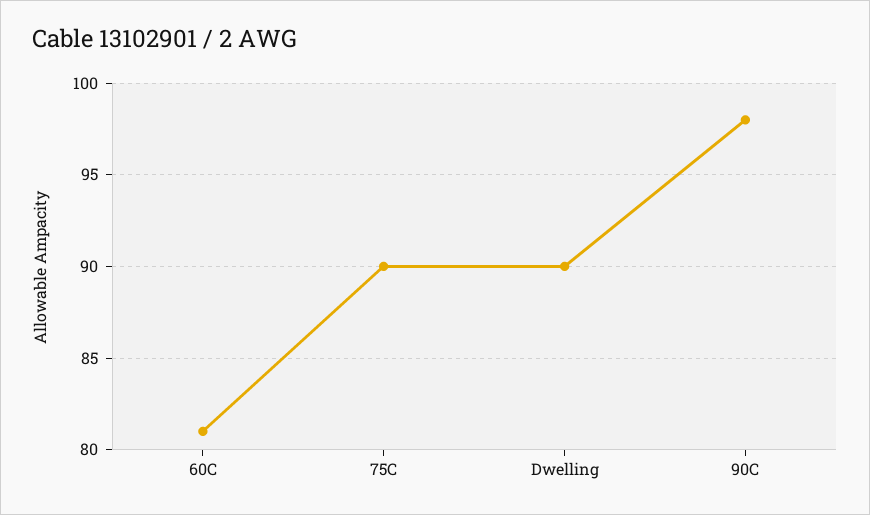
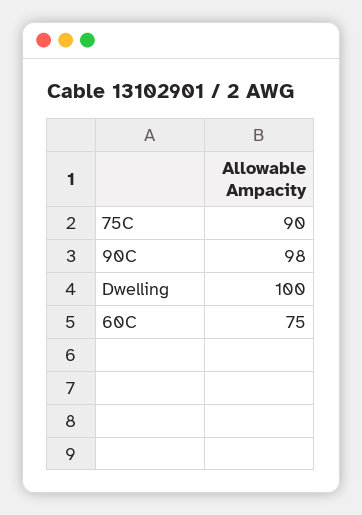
60C: 81 -> 75
Dwelling: 90 -> 100

